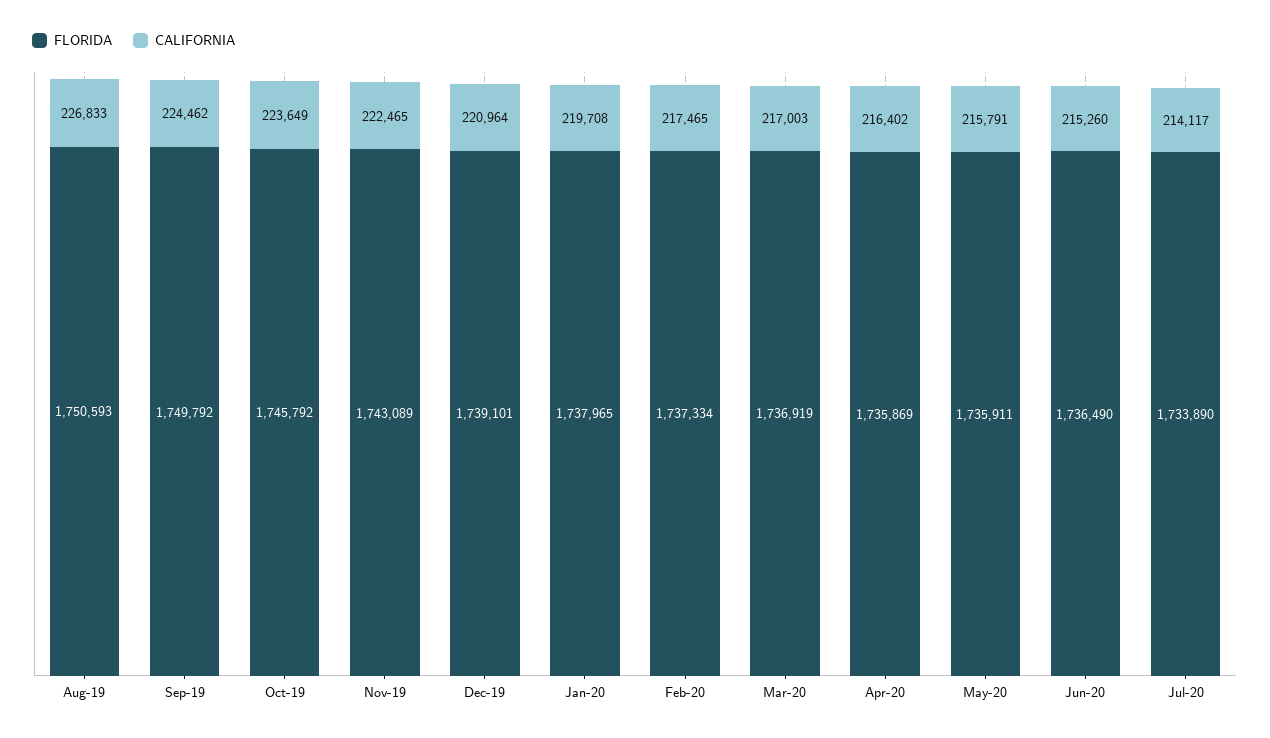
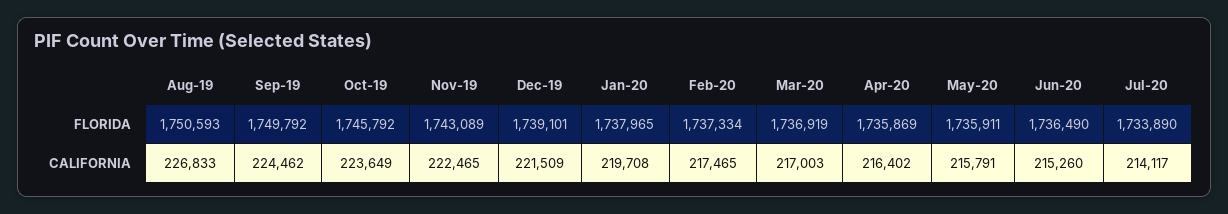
CALIFORNIA, Dec-19: 220964 -> 221509

